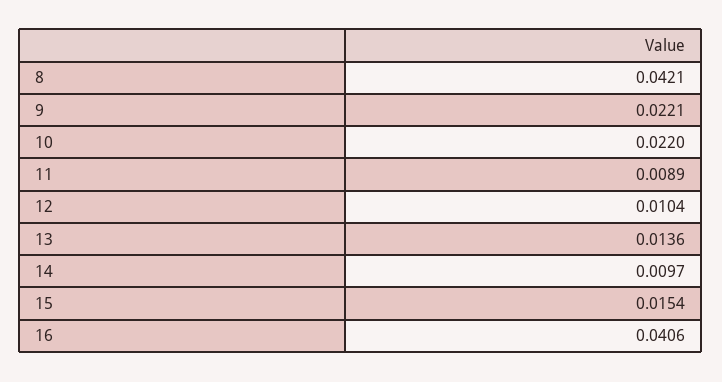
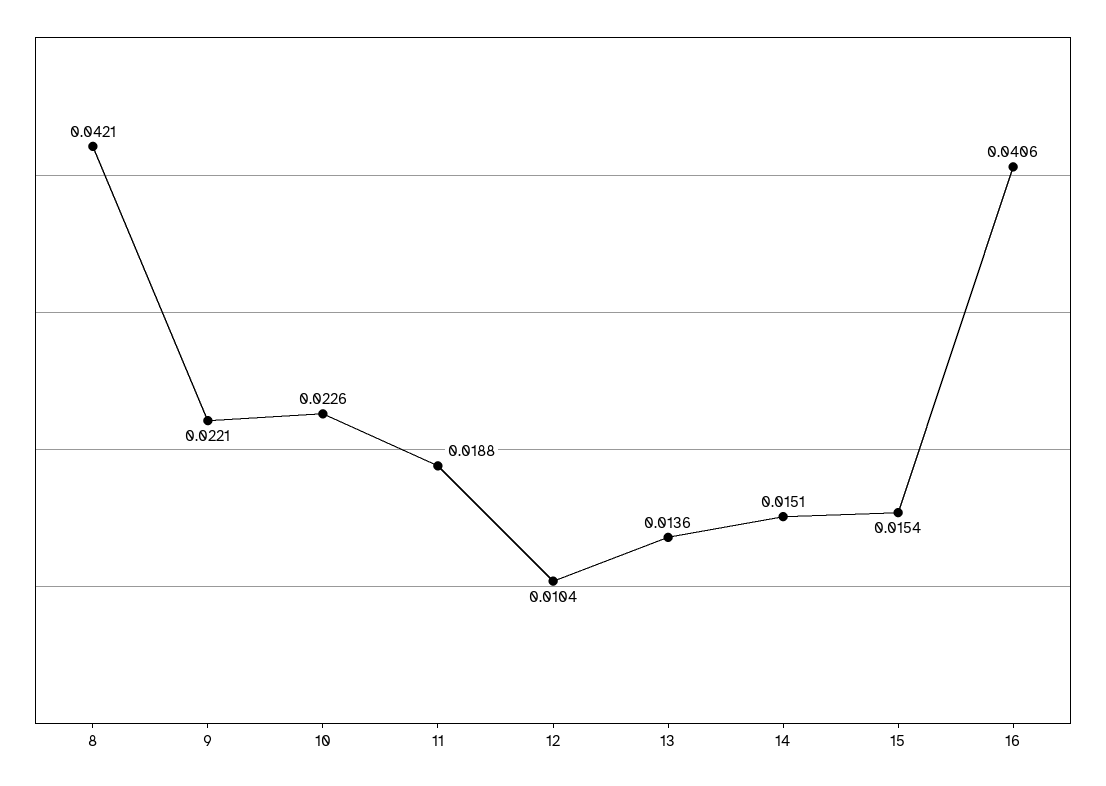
10: 0.022 -> 0.0226
11: 0.0089 -> 0.0188
14: 0.0097 -> 0.0151

